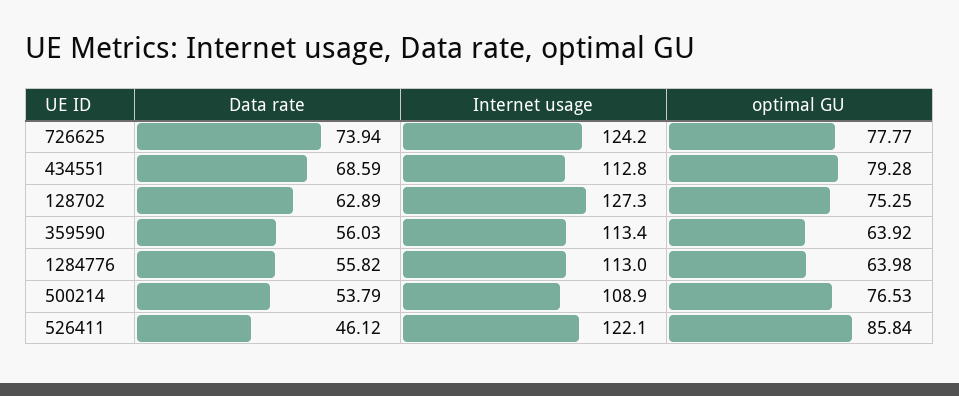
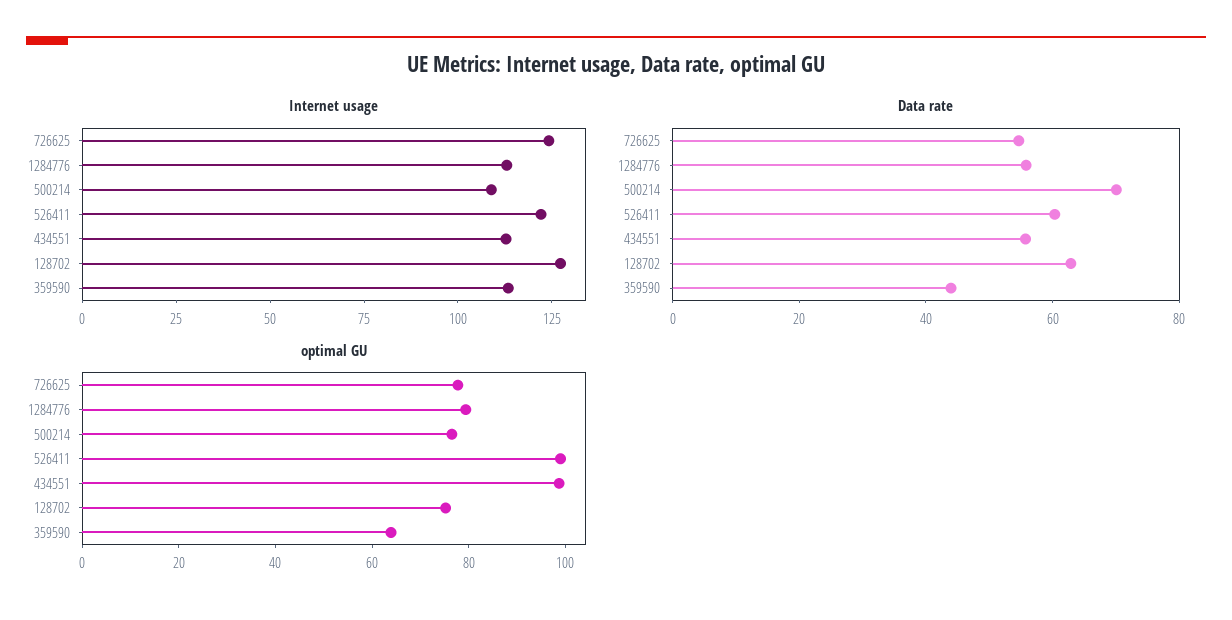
Data rate, 726625: 73.94 -> 55
Data rate, 434551: 68.59 -> 55
optimal GU, 434551: 79.28 -> 100
Data rate, 359590: 56.03 -> 45
optimal GU, 1284776: 63.98 -> 80
Data rate, 500214: 53.79 -> 70
Data rate, 526411: 46.12 -> 60
optimal GU, 526411: 85.84 -> 100

